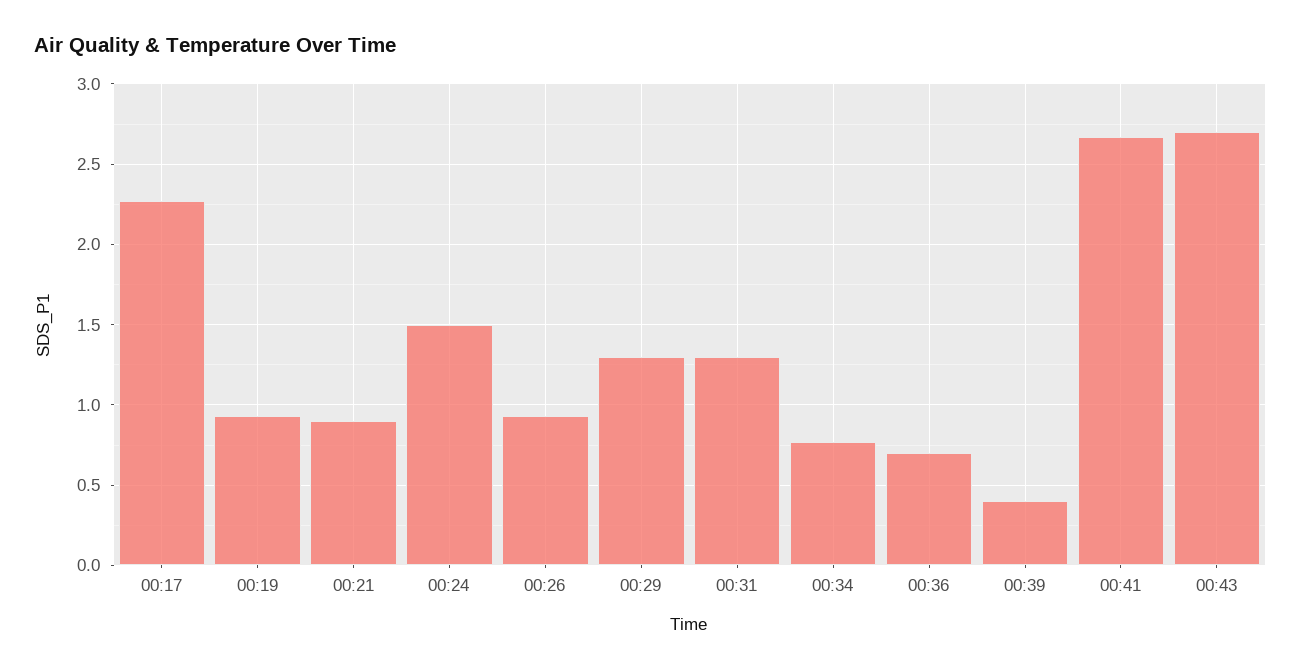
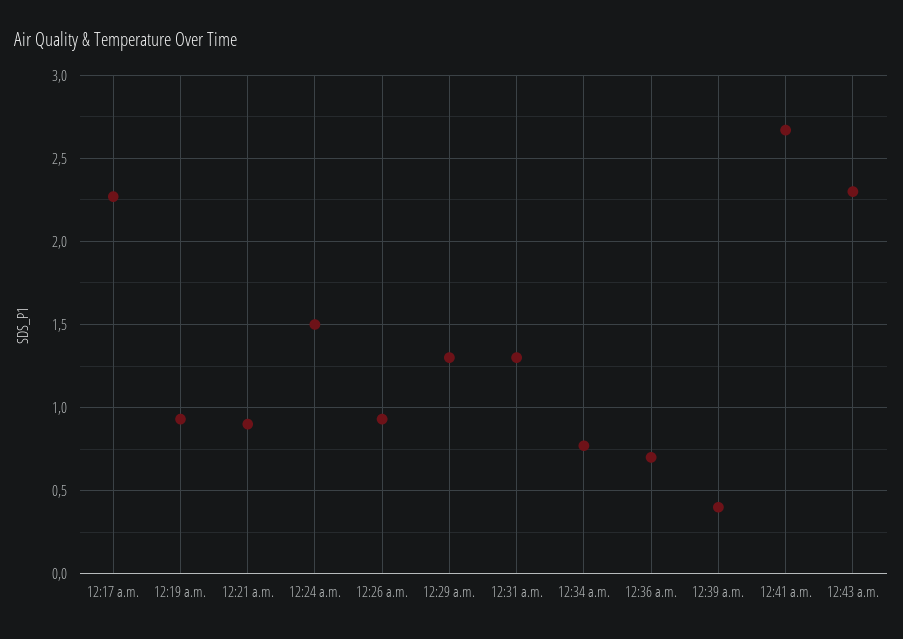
00:43: 2.7 -> 2.3

